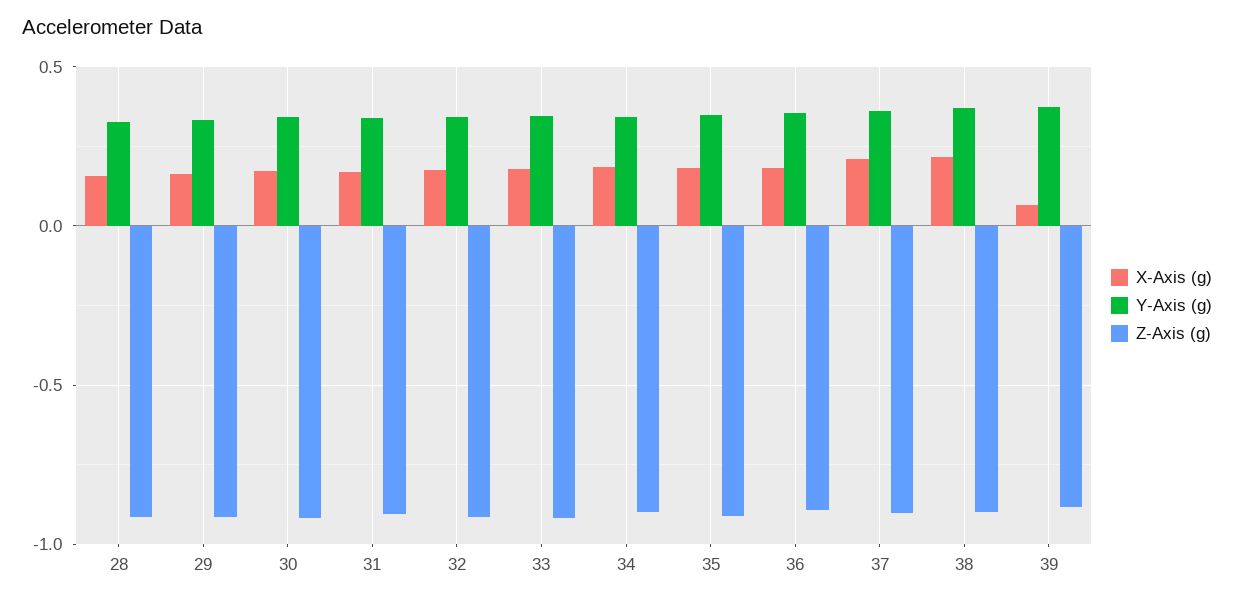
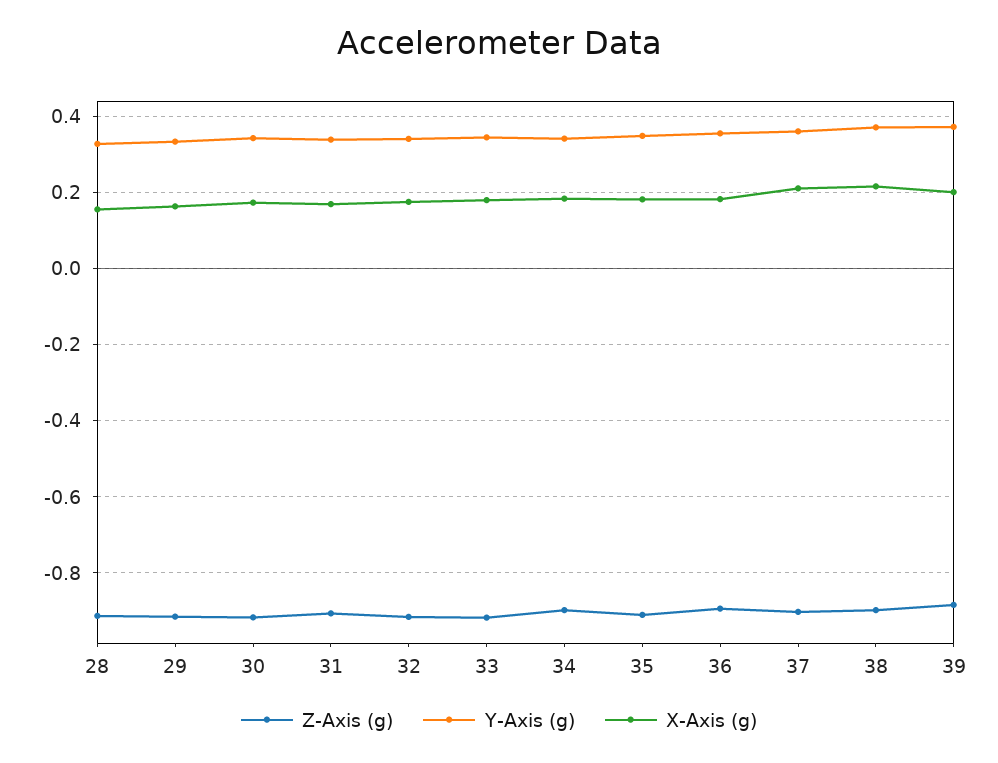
X-Axis (g), 39: 0.05 -> 0.2

